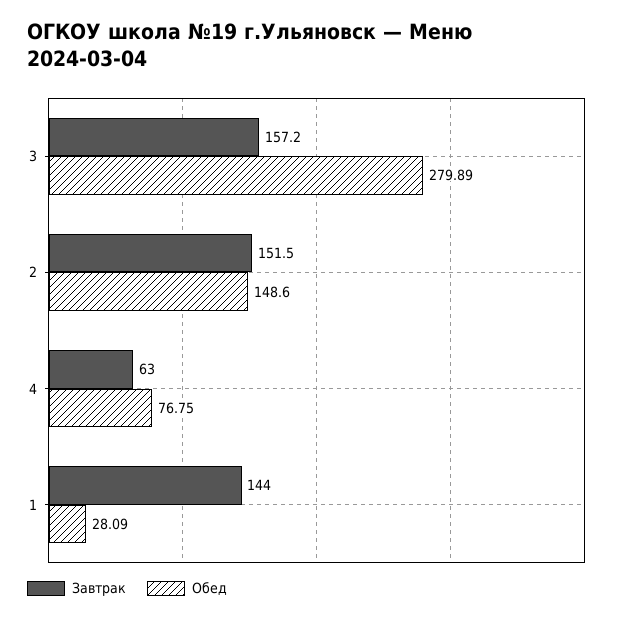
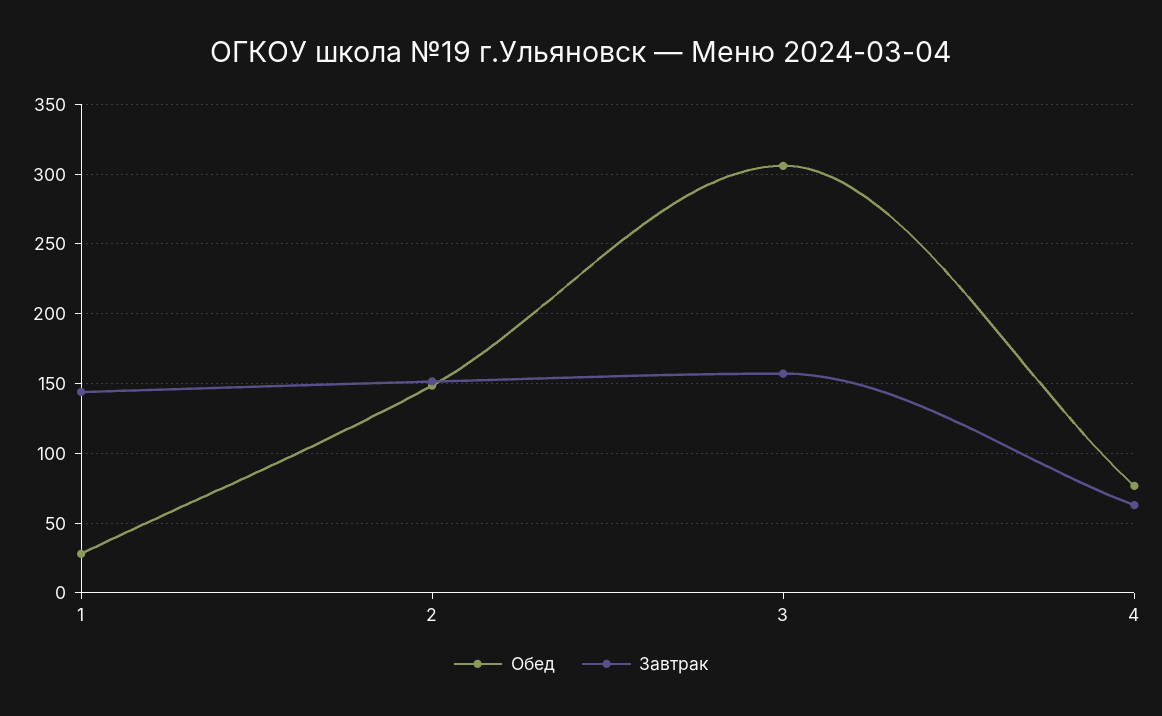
Обед, 3: 279.89 -> 305

